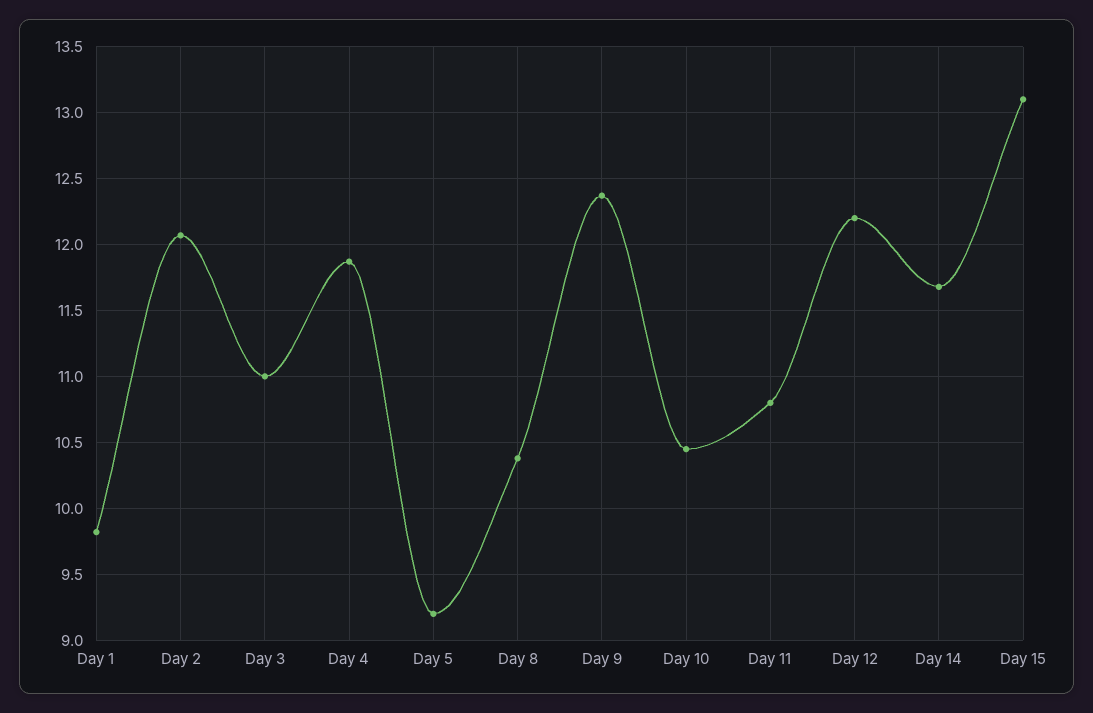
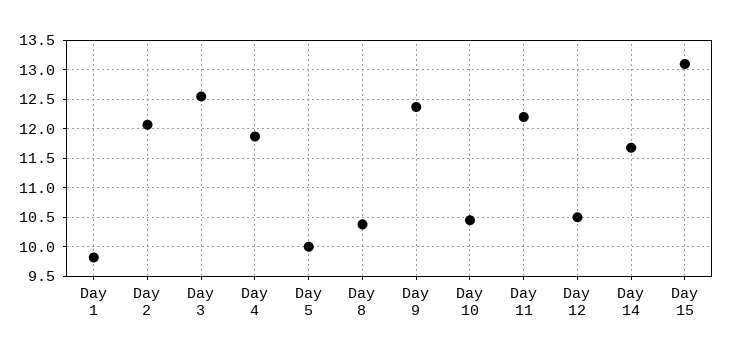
Day 3: 11 -> 12.5
Day 5: 9.2 -> 10
Day 11: 10.8 -> 12.25
Day 12: 12.2 -> 10.5

